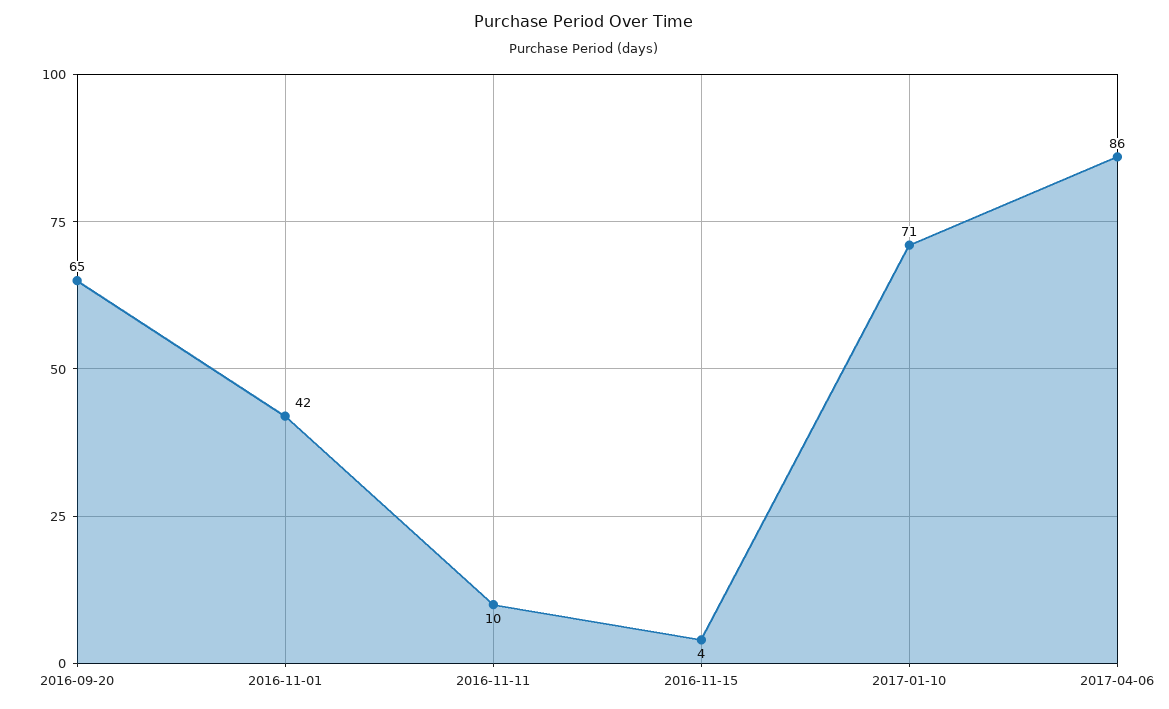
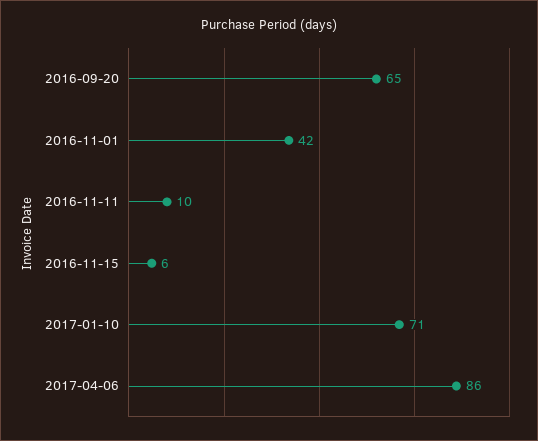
2016-11-15: 4 -> 6

